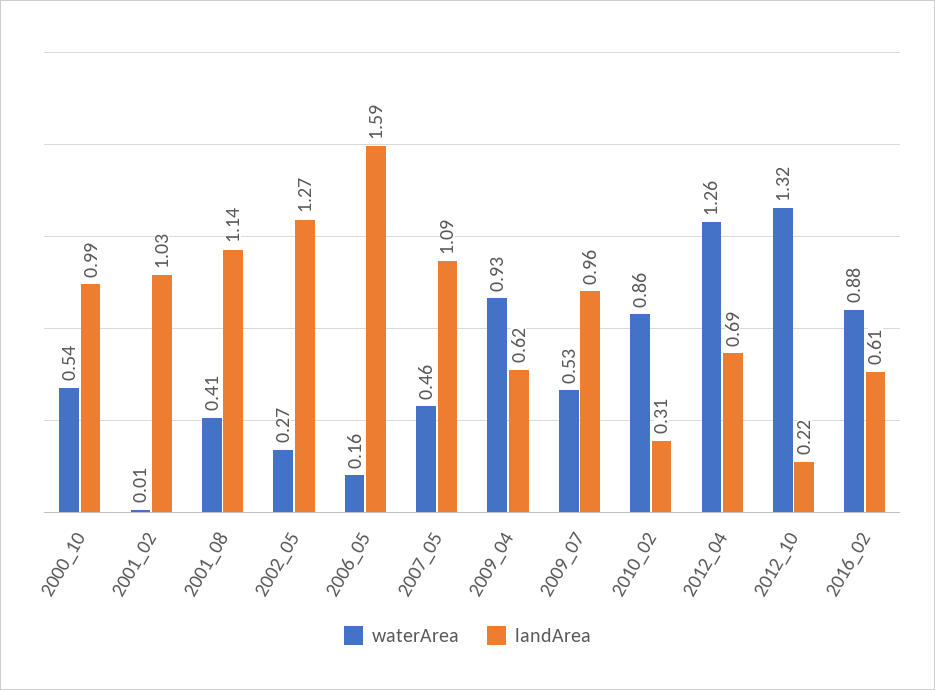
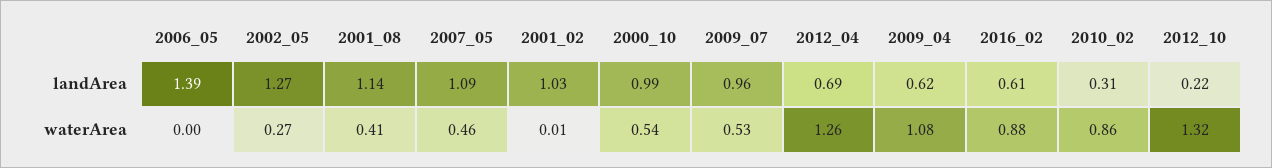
waterArea, 2006_05: 0.16 -> 0
landArea, 2006_05: 1.59 -> 1.39
waterArea, 2009_04: 0.93 -> 1.08

